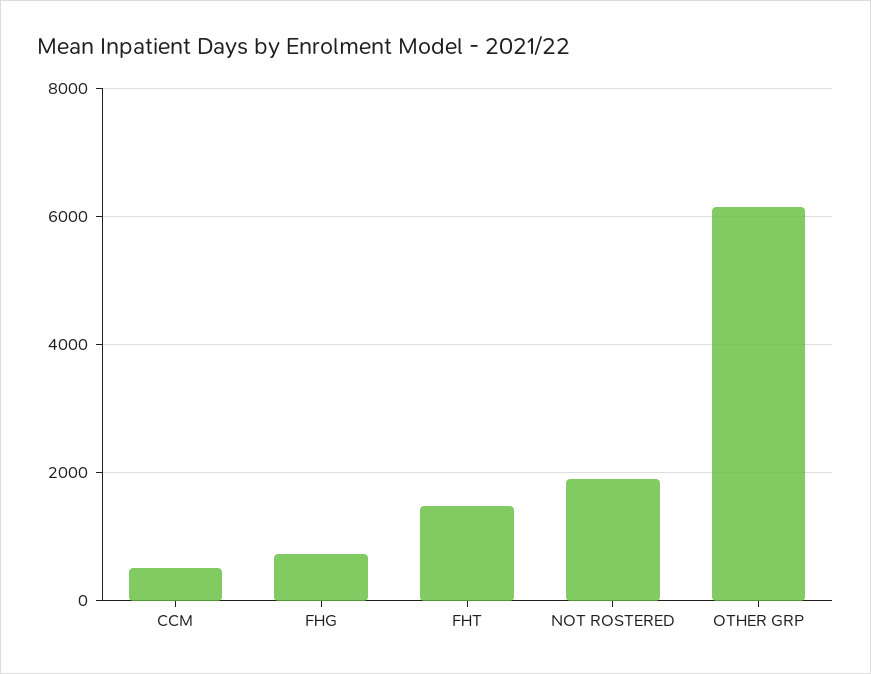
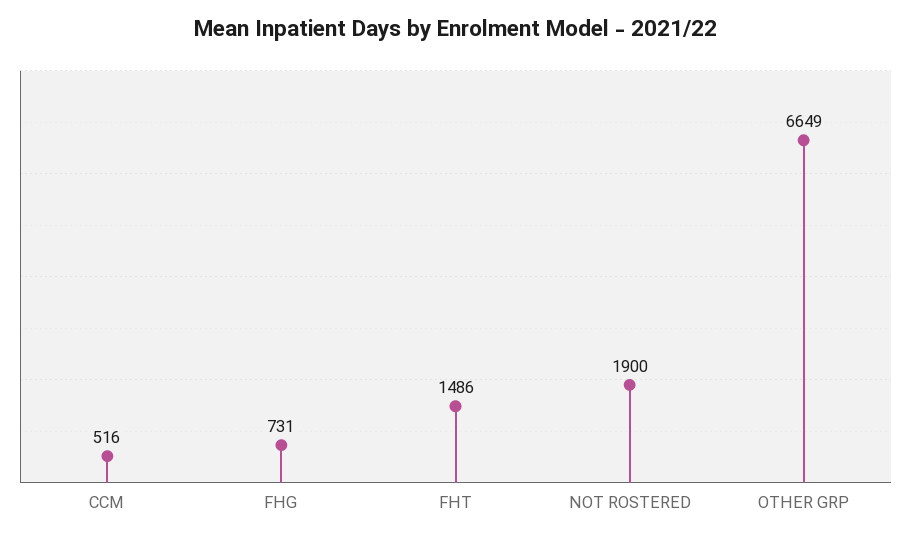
OTHER GRP: 6200 -> 6649

